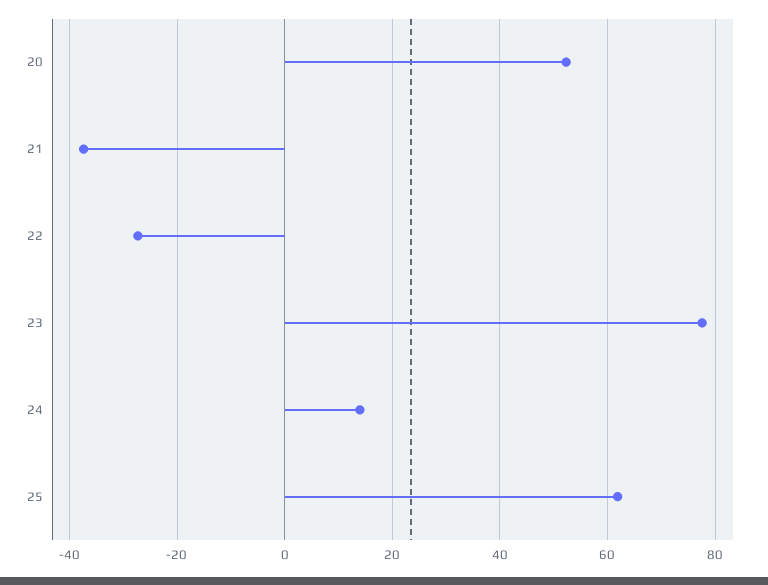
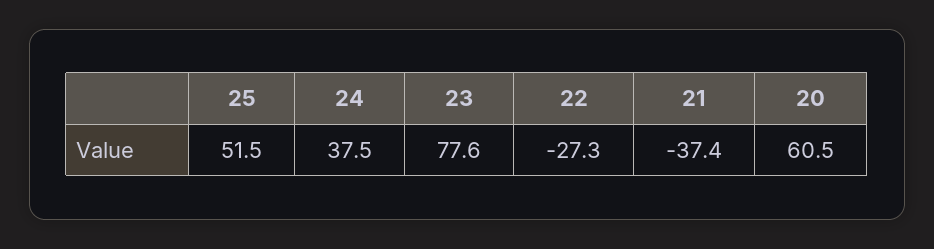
20: 52 -> 60.5
24: 14 -> 37.5
25: 62 -> 51.5

